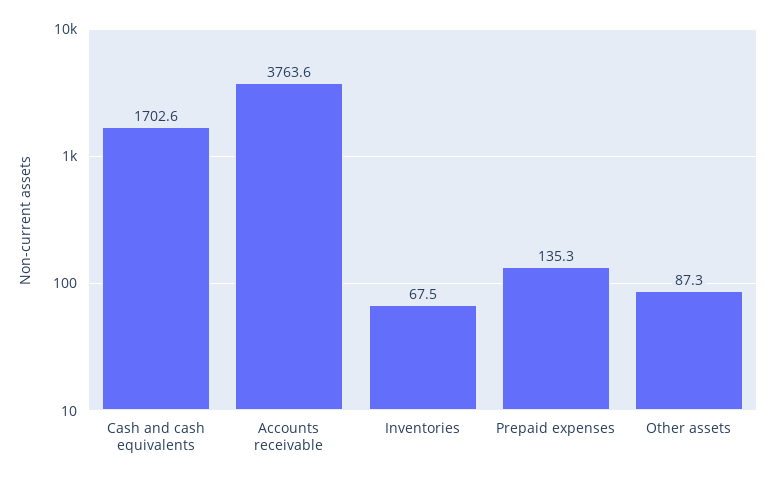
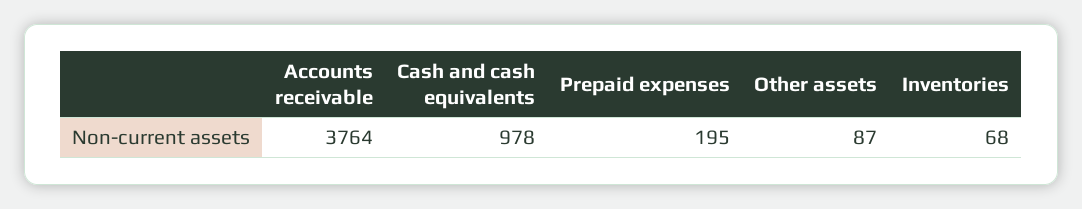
Cash and cash equivalents: 1702.6 -> 978
Prepaid expenses: 135.3 -> 195

